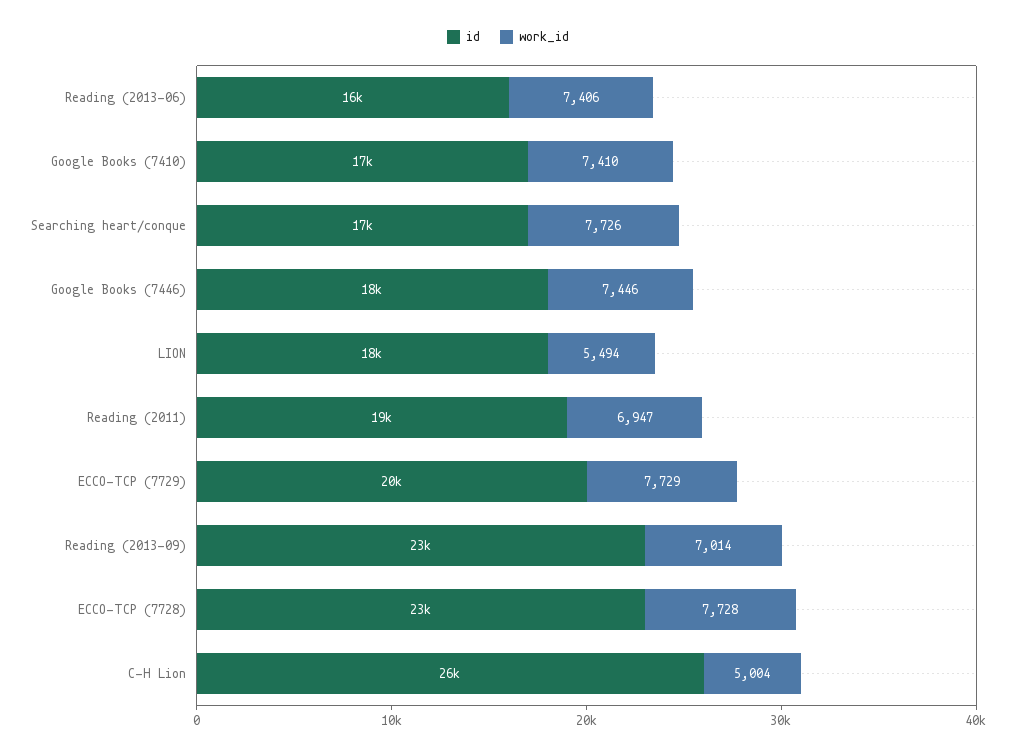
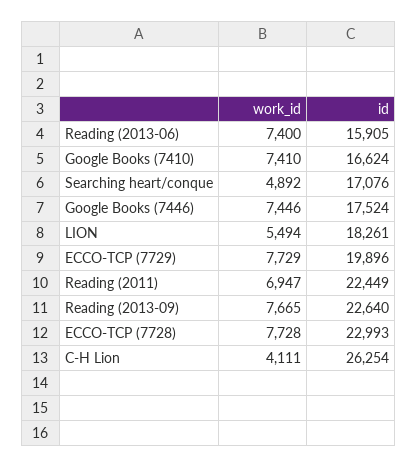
work_id, Reading (2013-06): 7406 -> 7400
work_id, Searching heart/conque: 7726 -> 4892
id, Reading (2011): 19000 -> 22449
work_id, Reading (2013-09): 7014 -> 7665
work_id, C-H Lion: 5004 -> 4111

